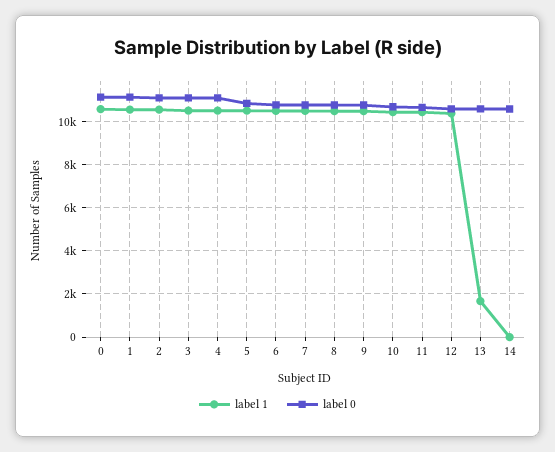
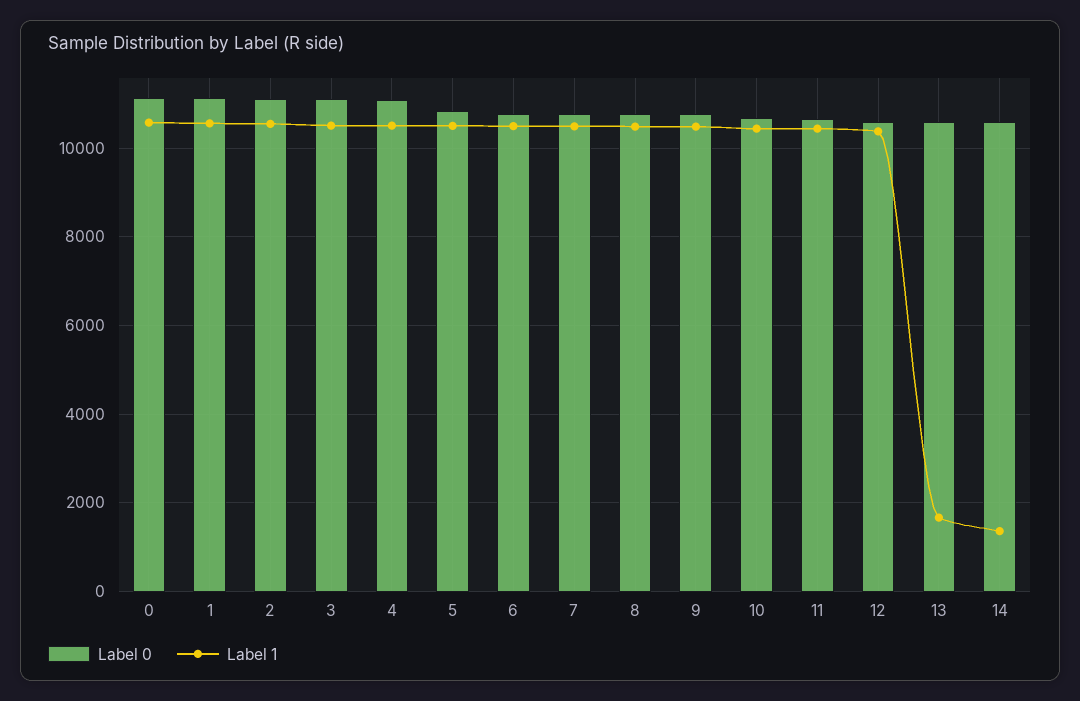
label 1, 14: 0 -> 1400

